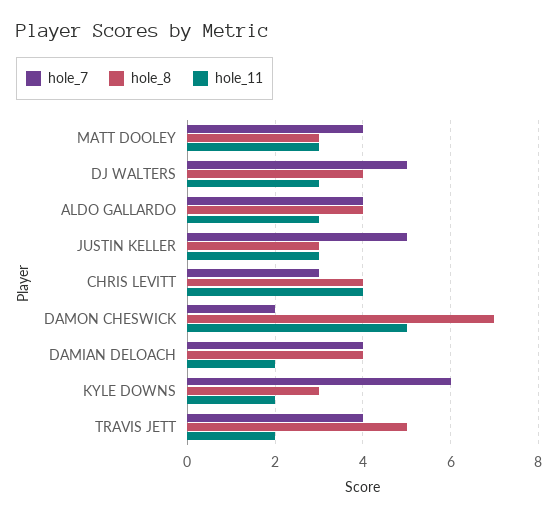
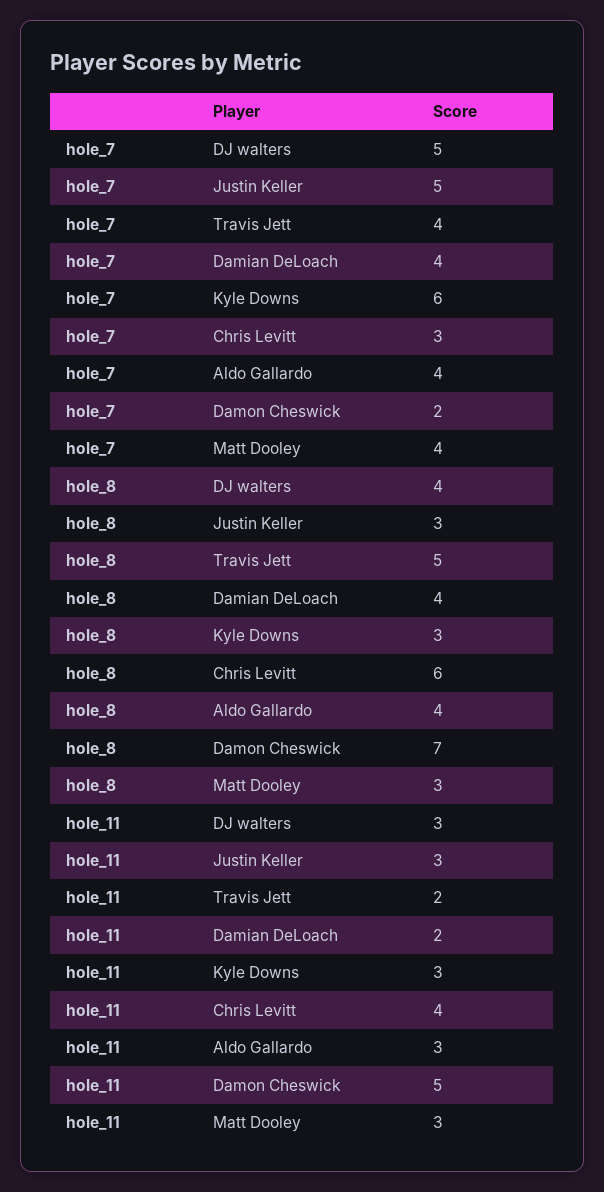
hole_8, CHRIS LEVITT: 4 -> 6
hole_11, KYLE DOWNS: 2 -> 3

